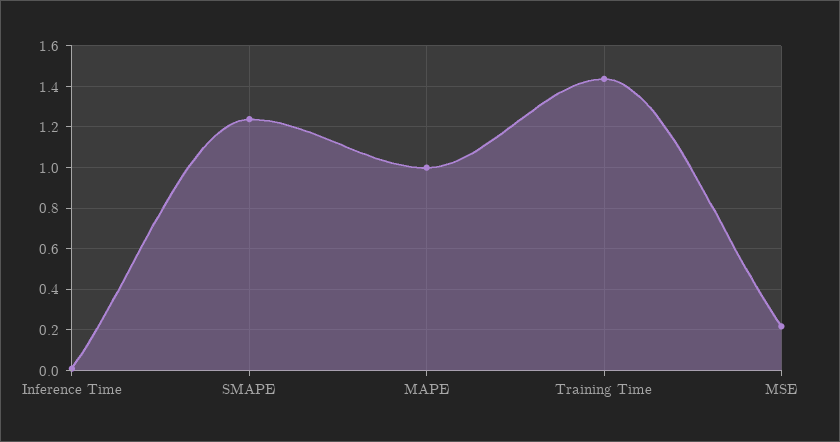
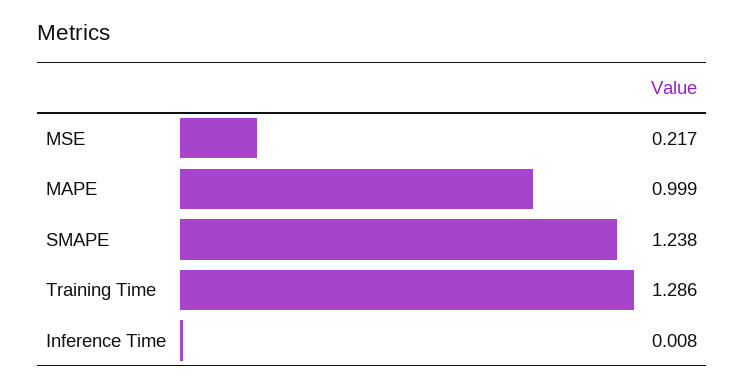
Training Time: 1.45 -> 1.286

